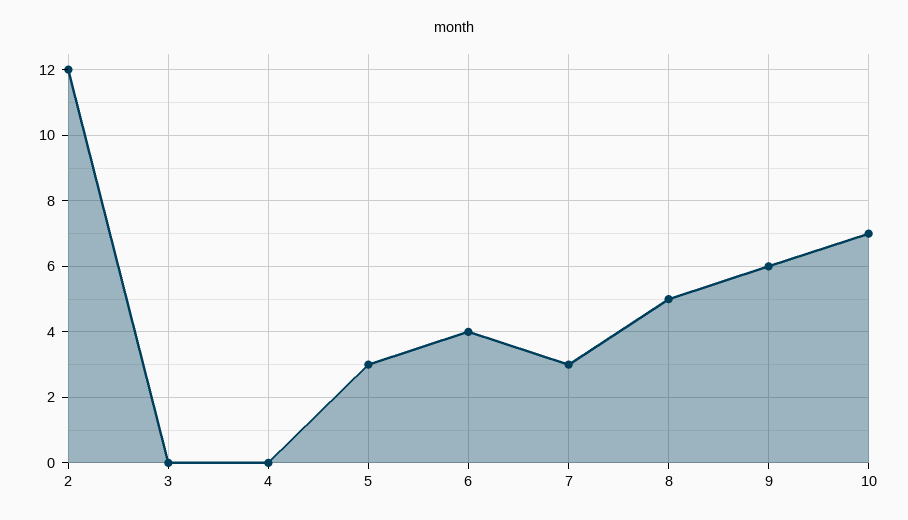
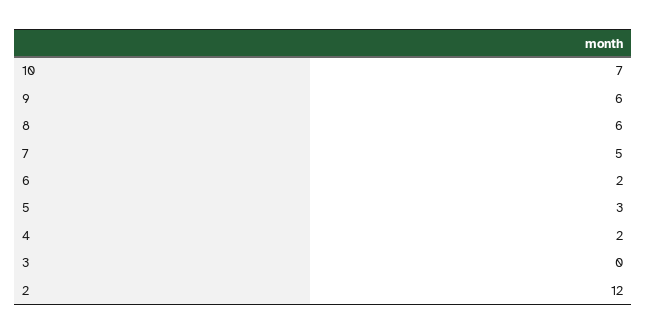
4: 0 -> 2
6: 4 -> 2
7: 3 -> 5
8: 5 -> 6

